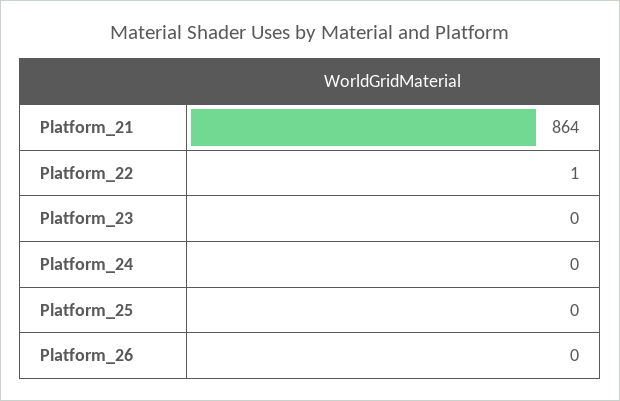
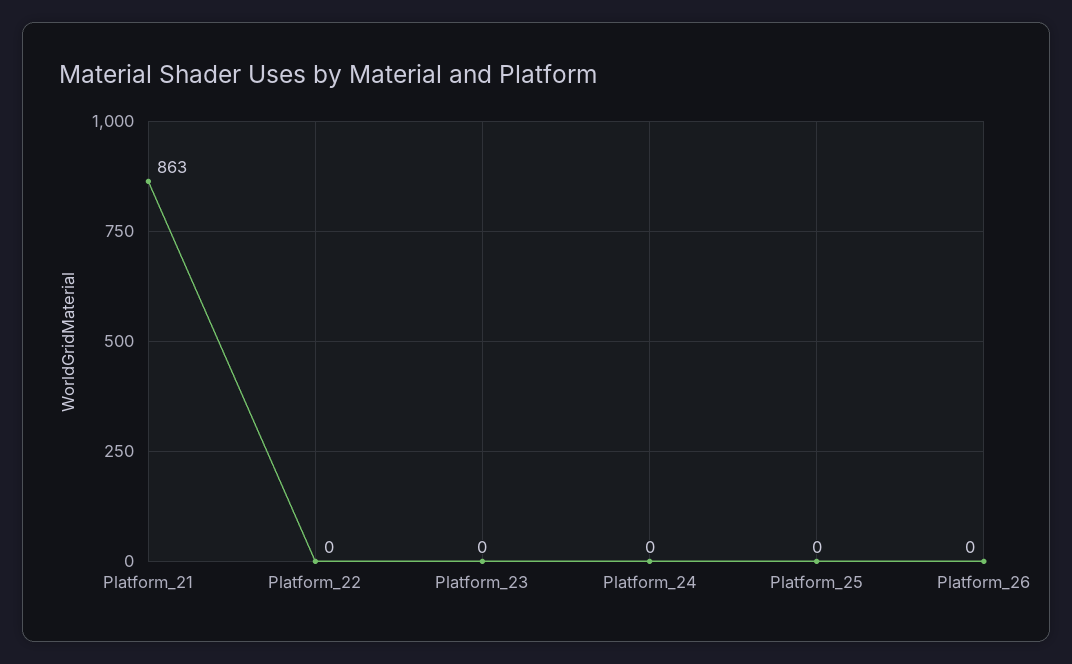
Platform_21: 864 -> 863
Platform_22: 1 -> 0

